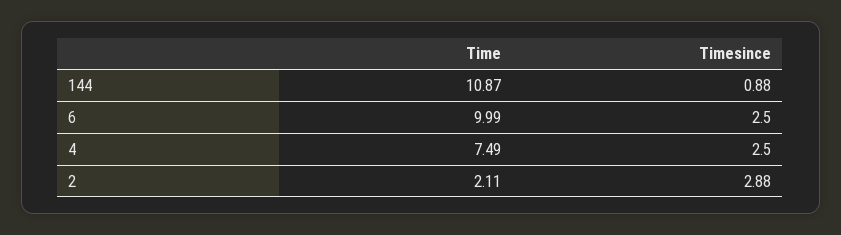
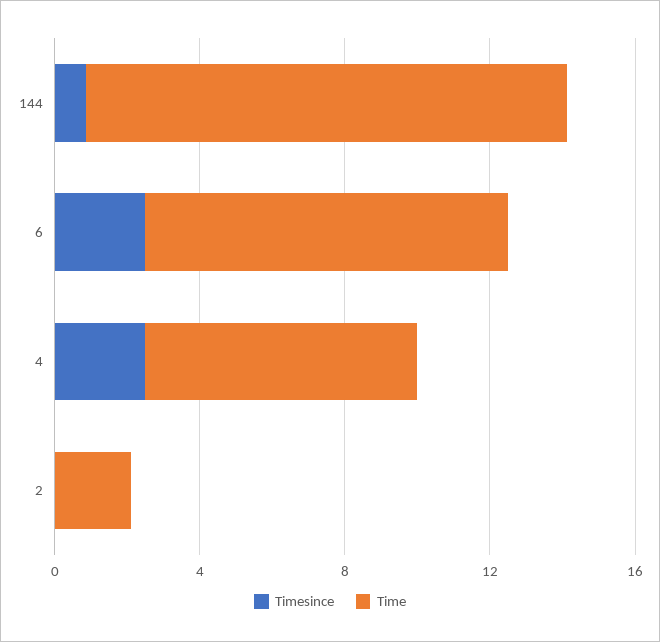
Time, 144: 10.87 -> 13
Timesince, 2: 2.88 -> 0

